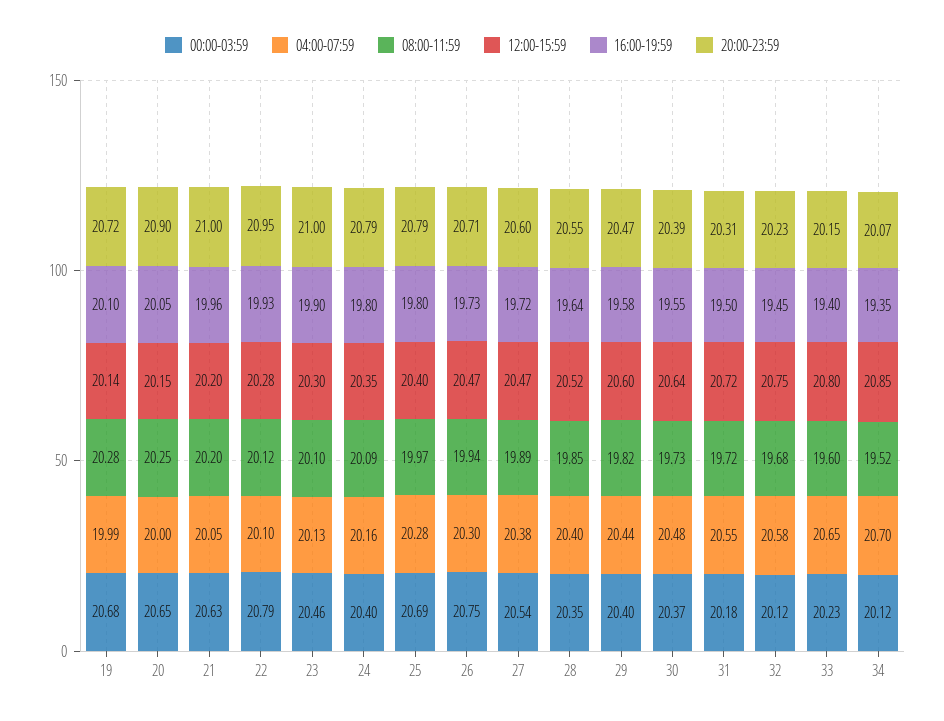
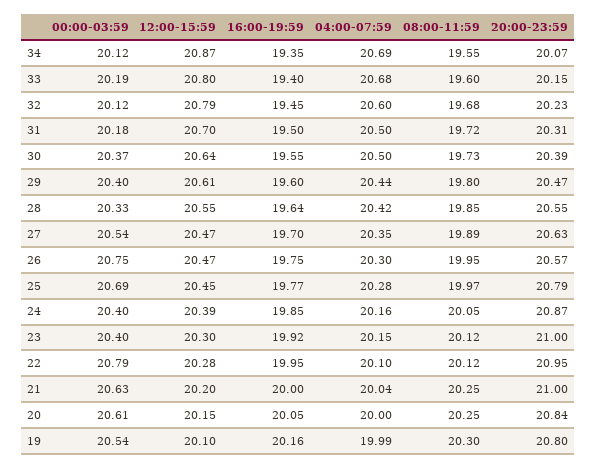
00:00-03:59, 19: 20.68 -> 20.54
08:00-11:59, 19: 20.28 -> 20.3
12:00-15:59, 19: 20.14 -> 20.1
16:00-19:59, 19: 20.1 -> 20.16
20:00-23:59, 19: 20.72 -> 20.8
00:00-03:59, 20: 20.65 -> 20.61
20:00-23:59, 20: 20.9 -> 20.84
04:00-07:59, 21: 20.05 -> 20.04
08:00-11:59, 21: 20.2 -> 20.25
16:00-19:59, 21: 19.96 -> 20
16:00-19:59, 22: 19.93 -> 19.95
00:00-03:59, 23: 20.46 -> 20.4
04:00-07:59, 23: 20.13 -> 20.15
08:00-11:59, 23: 20.1 -> 20.12
16:00-19:59, 23: 19.9 -> 19.92
08:00-11:59, 24: 20.09 -> 20.05
12:00-15:59, 24: 20.35 -> 20.39
16:00-19:59, 24: 19.8 -> 19.85
20:00-23:59, 24: 20.79 -> 20.87
12:00-15:59, 25: 20.4 -> 20.45
16:00-19:59, 25: 19.8 -> 19.77
08:00-11:59, 26: 19.94 -> 19.95
16:00-19:59, 26: 19.73 -> 19.75
20:00-23:59, 26: 20.71 -> 20.57
04:00-07:59, 27: 20.38 -> 20.35
16:00-19:59, 27: 19.72 -> 19.7
20:00-23:59, 27: 20.6 -> 20.63
00:00-03:59, 28: 20.35 -> 20.33
04:00-07:59, 28: 20.4 -> 20.42
12:00-15:59, 28: 20.52 -> 20.55
08:00-11:59, 29: 19.82 -> 19.8
12:00-15:59, 29: 20.6 -> 20.61
16:00-19:59, 29: 19.58 -> 19.6
04:00-07:59, 30: 20.48 -> 20.5
04:00-07:59, 31: 20.55 -> 20.5
12:00-15:59, 31: 20.72 -> 20.7
04:00-07:59, 32: 20.58 -> 20.6
12:00-15:59, 32: 20.75 -> 20.79
00:00-03:59, 33: 20.23 -> 20.19
04:00-07:59, 33: 20.65 -> 20.68
04:00-07:59, 34: 20.7 -> 20.69
08:00-11:59, 34: 19.52 -> 19.55
12:00-15:59, 34: 20.85 -> 20.87

